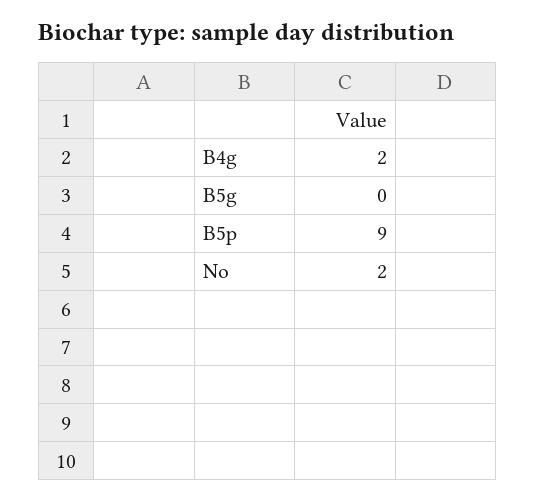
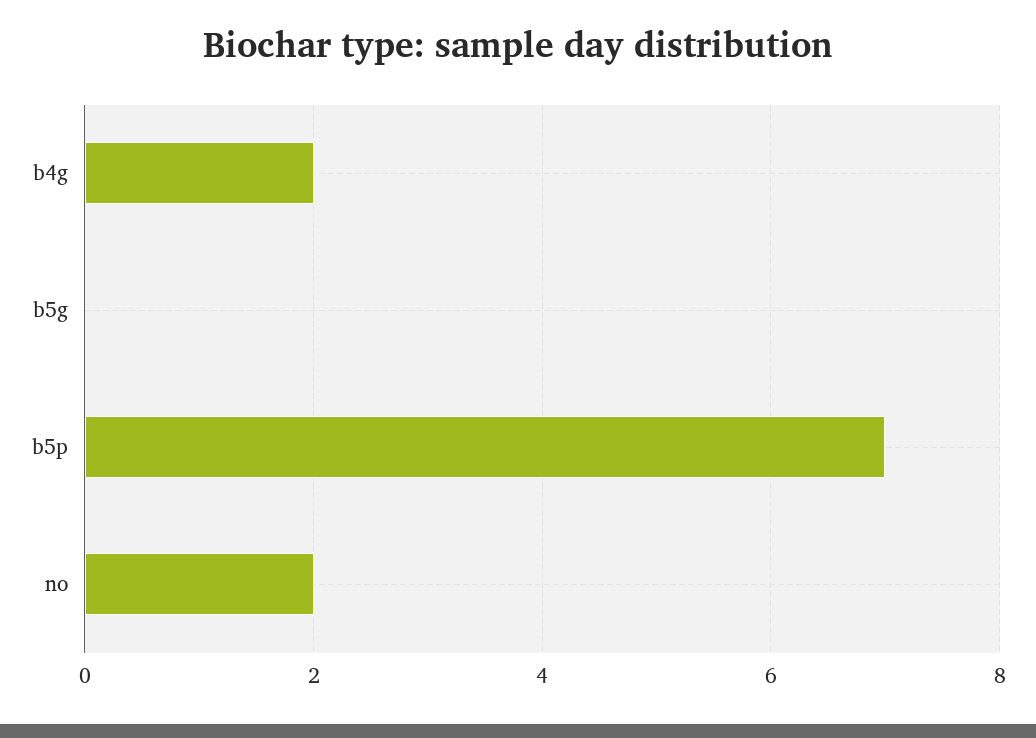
B5p: 9 -> 7

